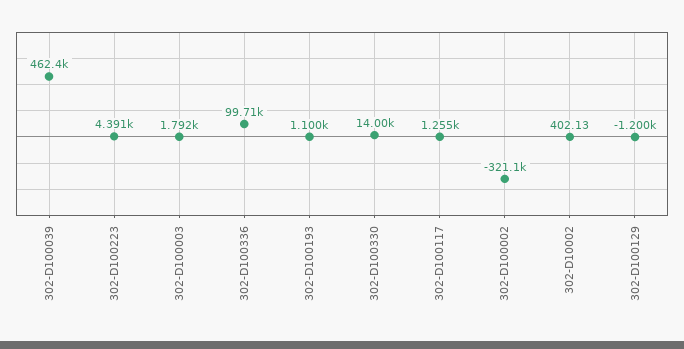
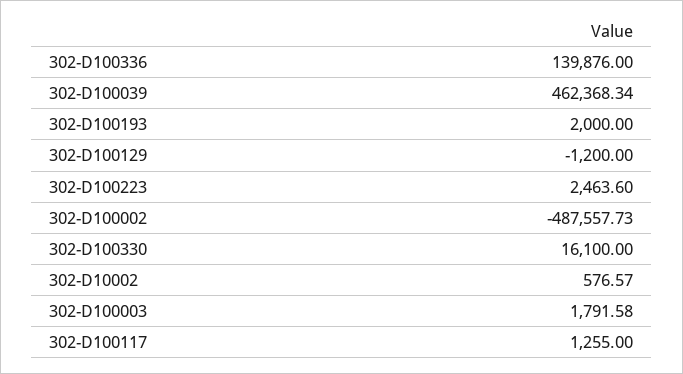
302-D100223: 4391 -> 2463.6
302-D100336: 99710 -> 139876
302-D100193: 1100 -> 2000
302-D100330: 14000 -> 16100
302-D100002: -321100 -> -487557.73
302-D10002: 402.13 -> 576.57

